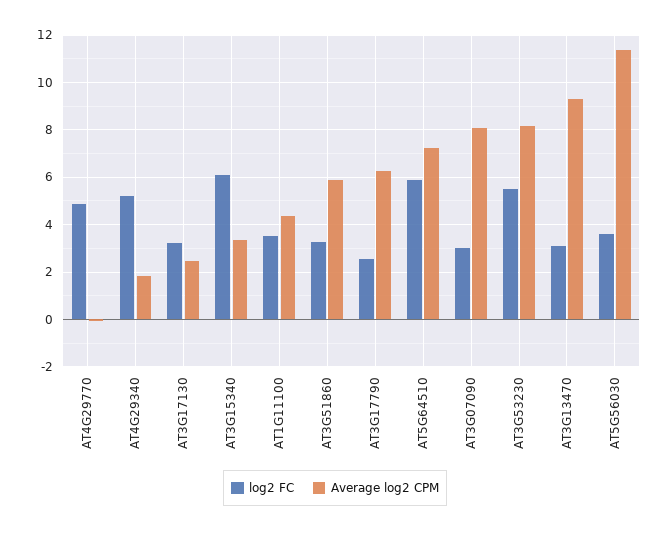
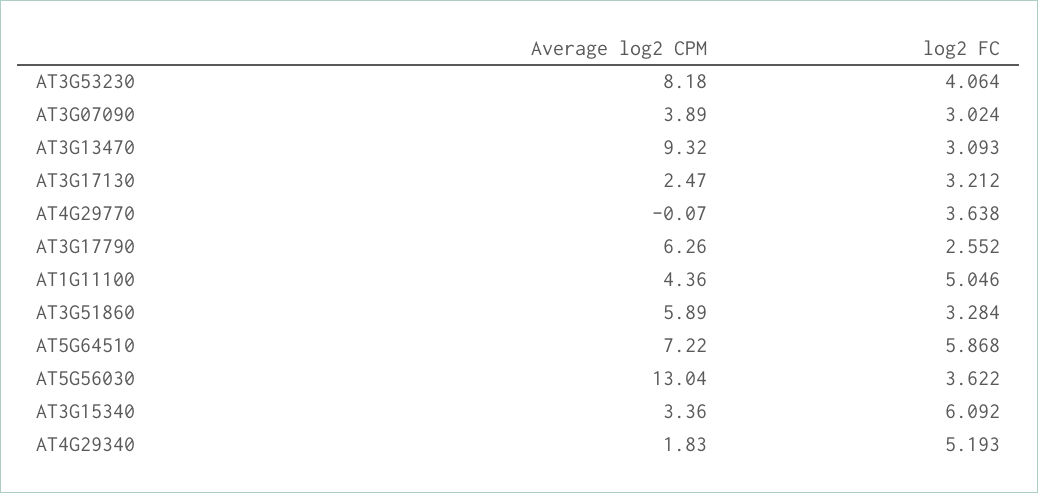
log2 FC, AT4G29770: 5 -> 3.638
log2 FC, AT1G11100: 3.5 -> 5.046
Average log2 CPM, AT3G07090: 8 -> 3.89
log2 FC, AT3G53230: 5.5 -> 4.064
Average log2 CPM, AT5G56030: 11.5 -> 13.04

